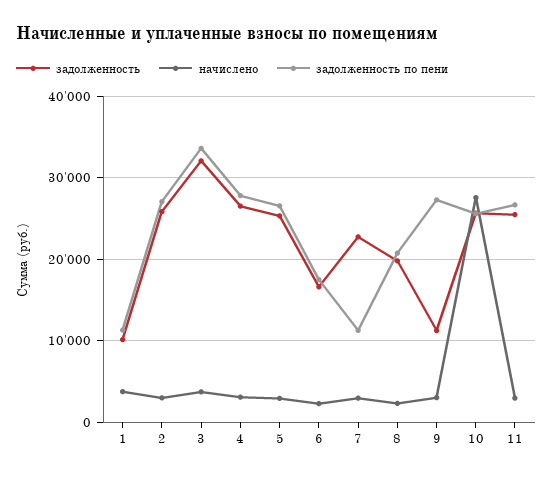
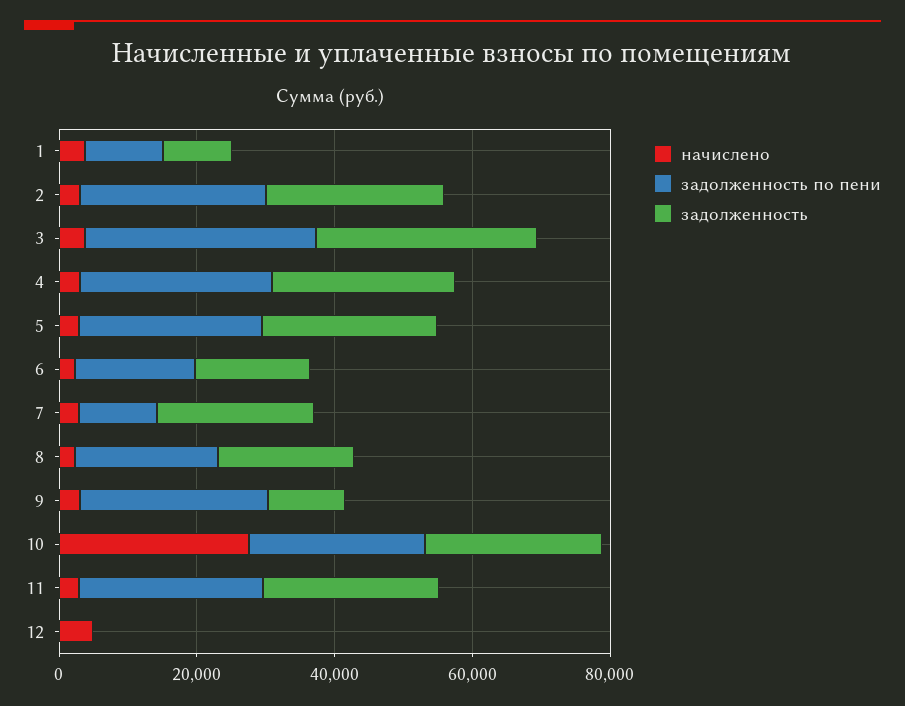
начислено, 12: none -> 5000
задолженность по пени, 12: none -> 0
задолженность, 12: none -> 0

